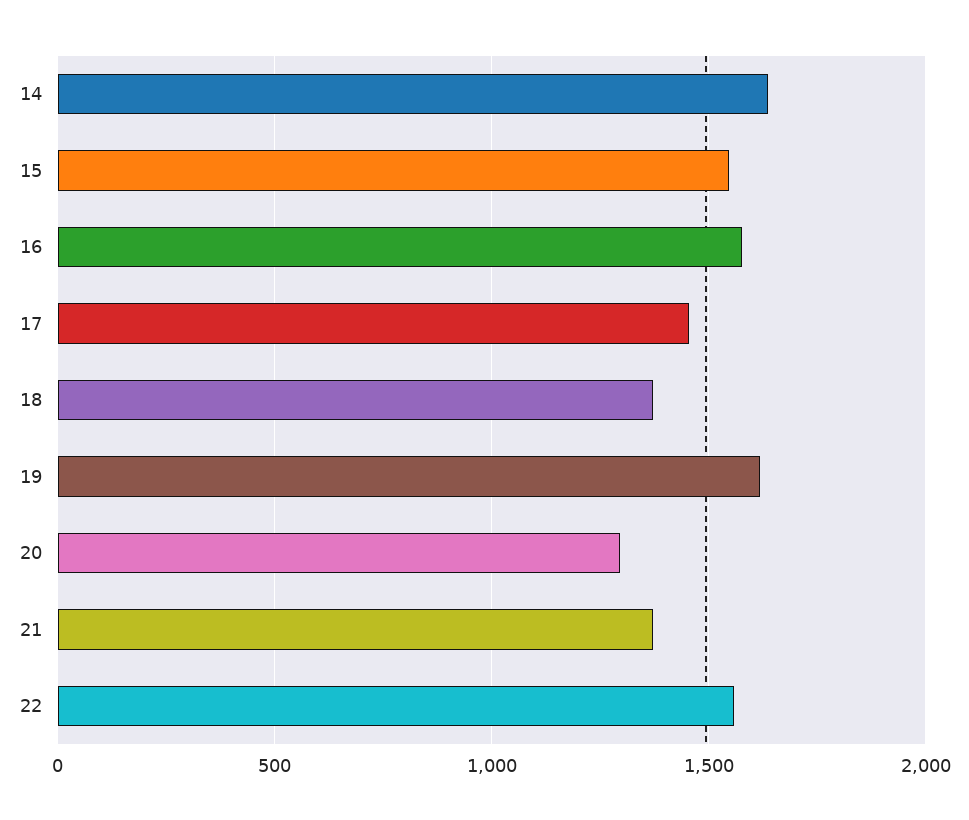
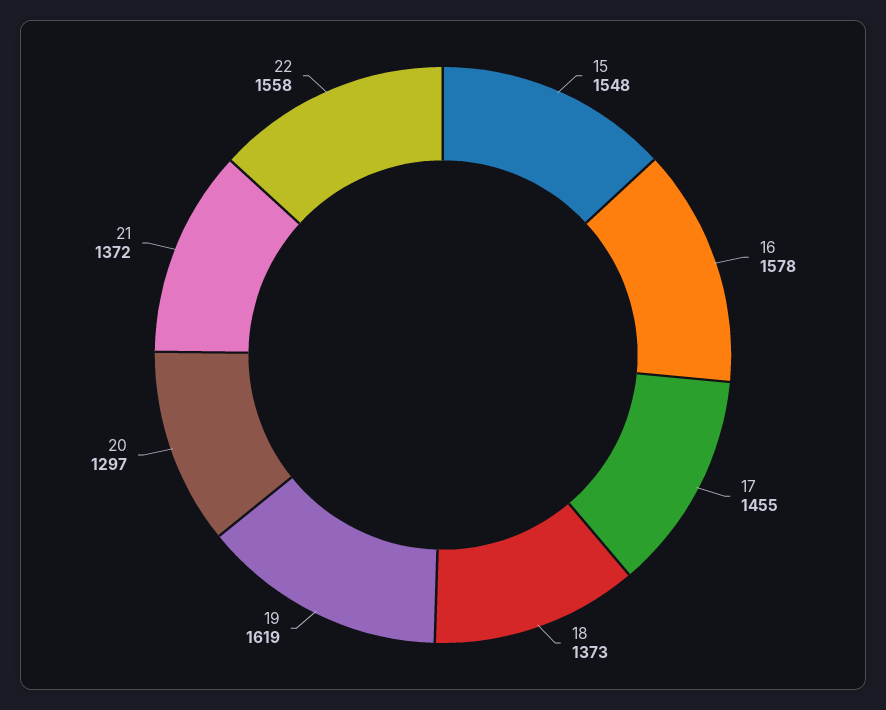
14: 1650 -> none

